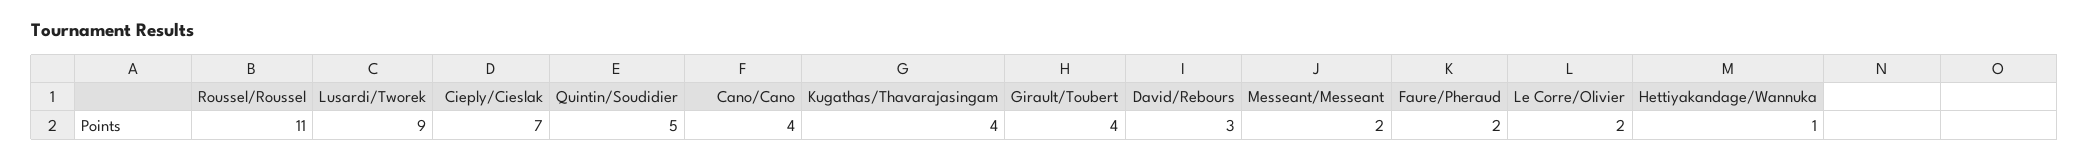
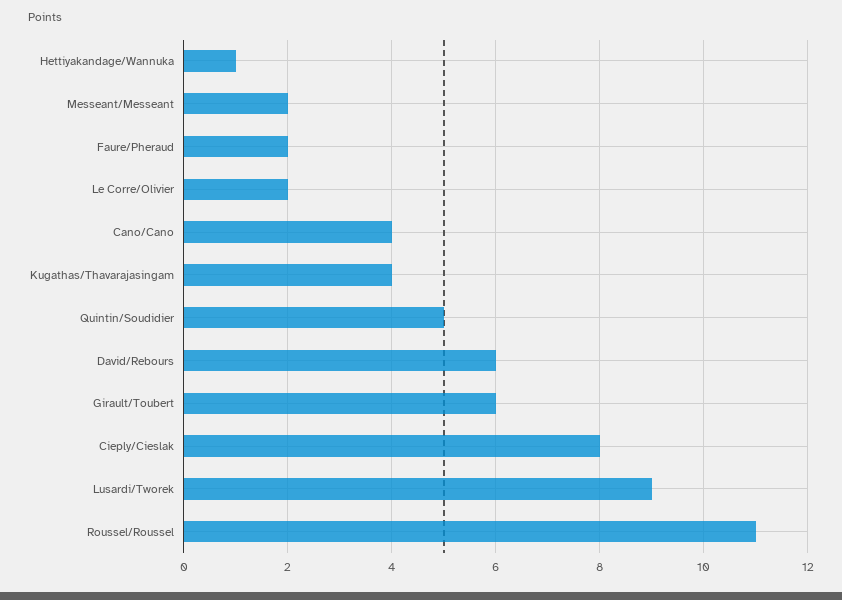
Cieply/Cieslak: 7 -> 8
Girault/Toubert: 4 -> 6
David/Rebours: 3 -> 6

